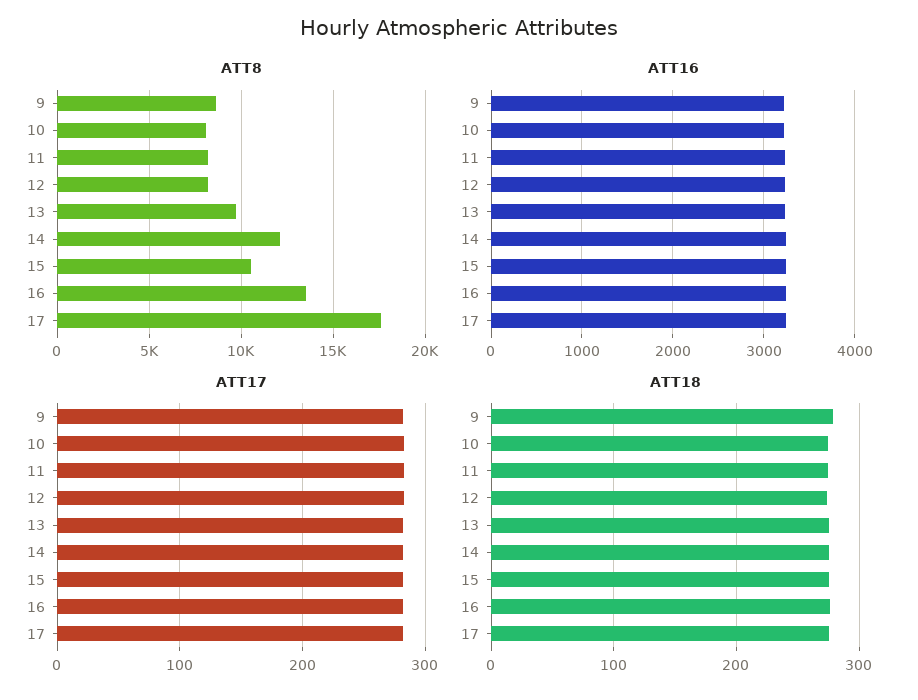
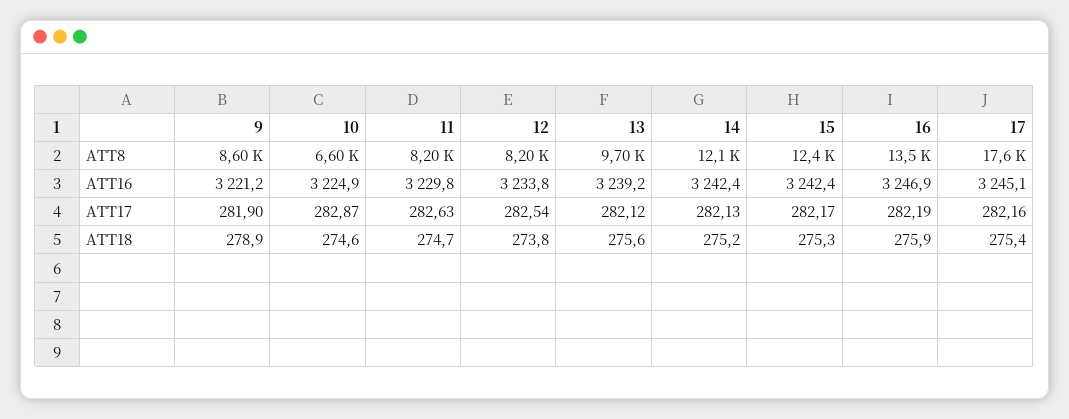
ATT8, 10: 8000 -> 6600
ATT8, 15: 10500 -> 12400

